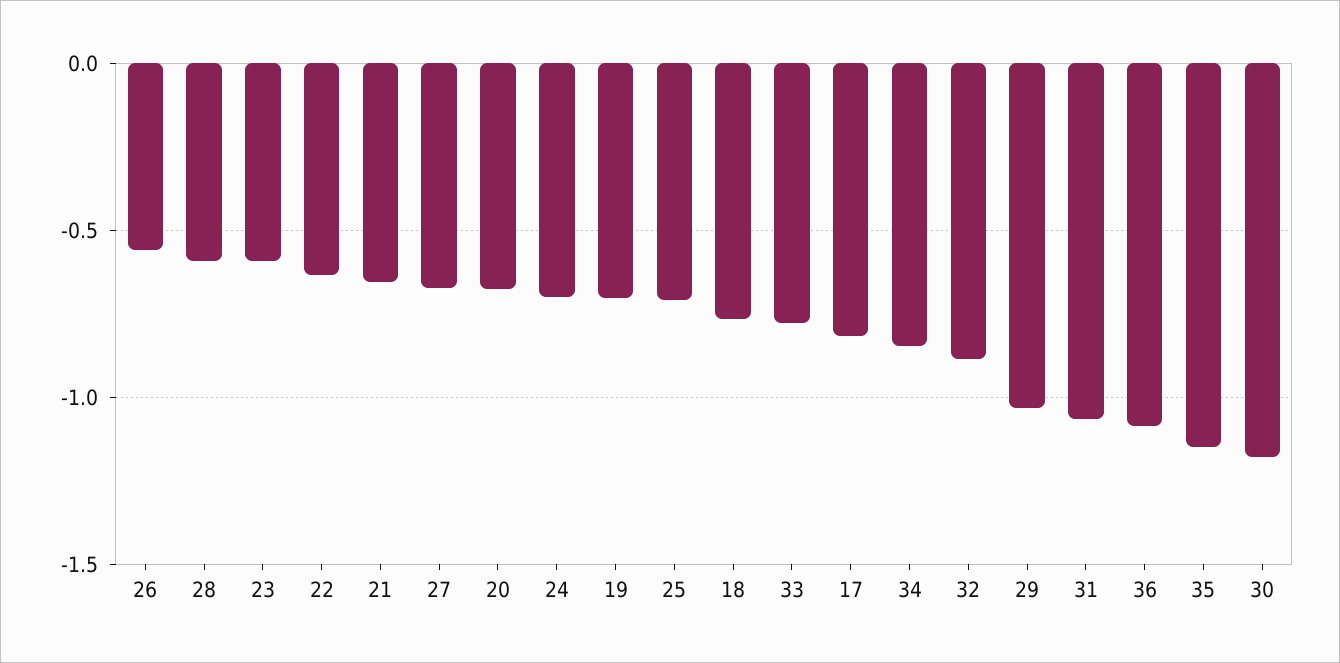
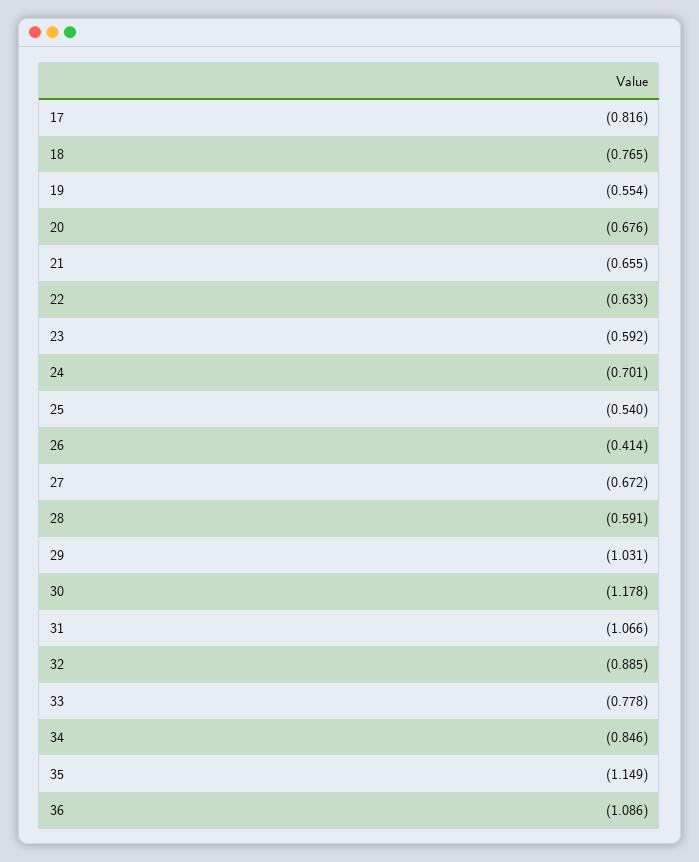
26: -0.55 -> -0.414
19: -0.7 -> -0.554
25: -0.7 -> -0.54

